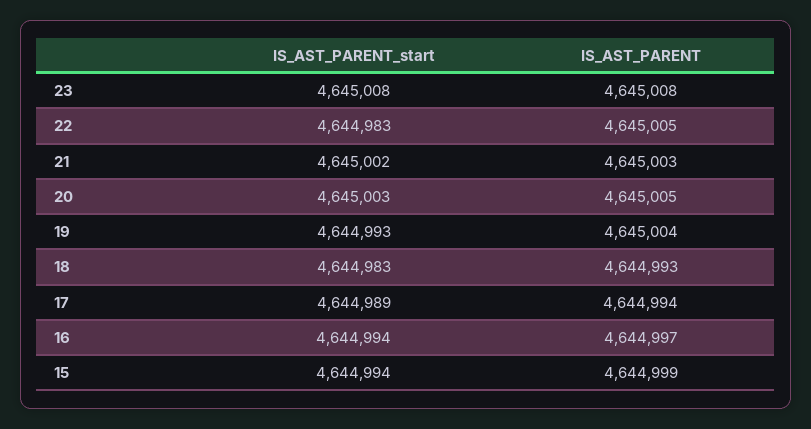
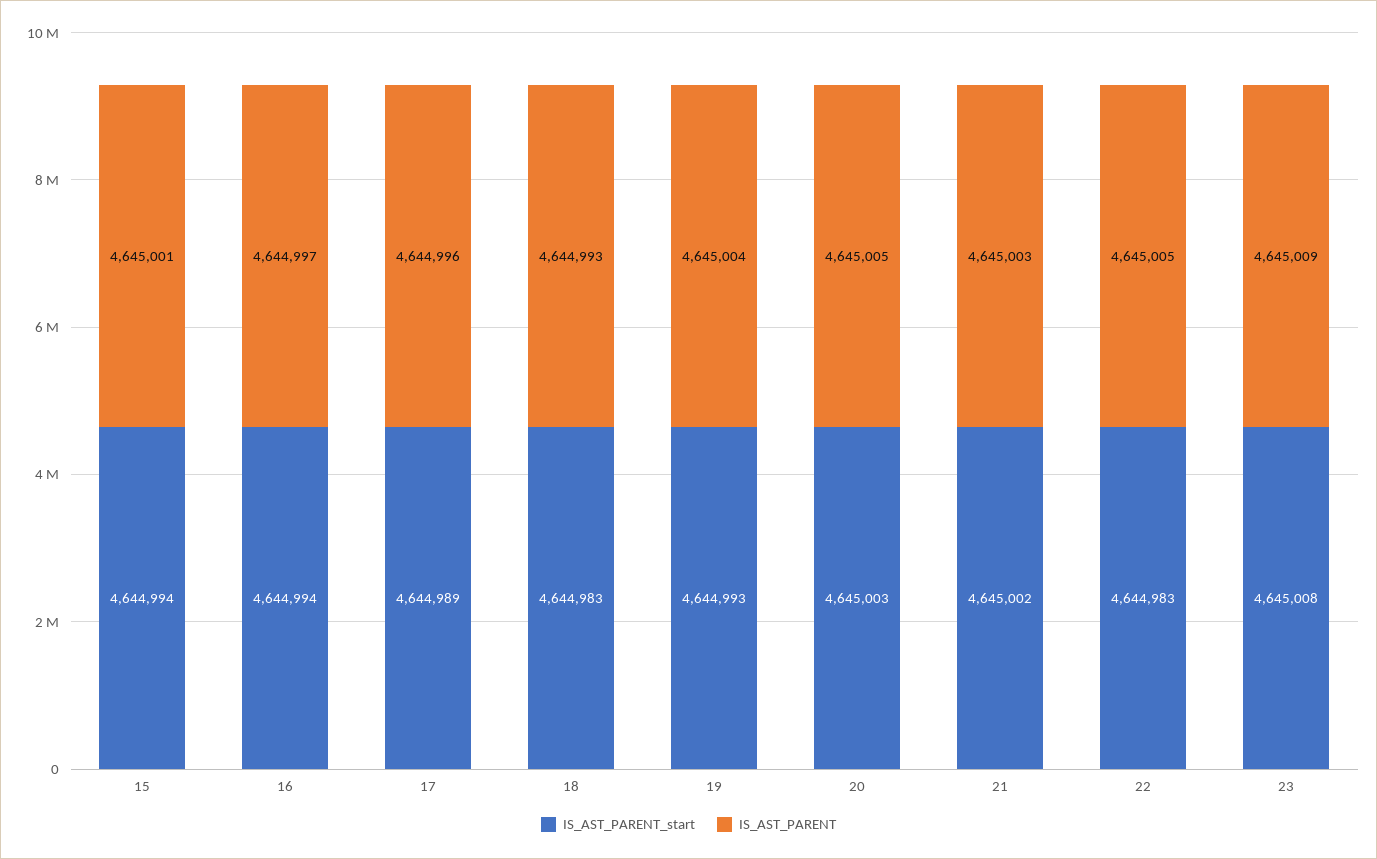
IS_AST_PARENT, 23: 4645008 -> 4645009
IS_AST_PARENT, 17: 4644994 -> 4644996
IS_AST_PARENT, 15: 4644999 -> 4645001

